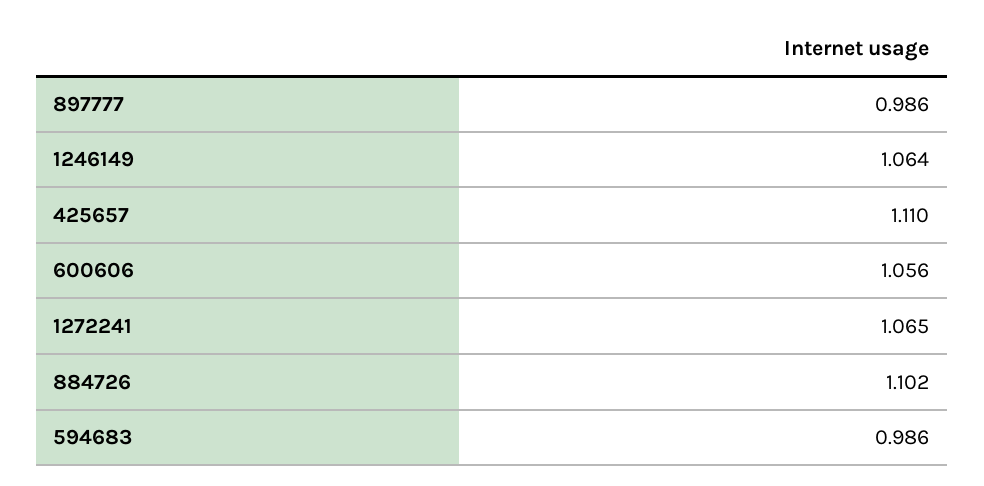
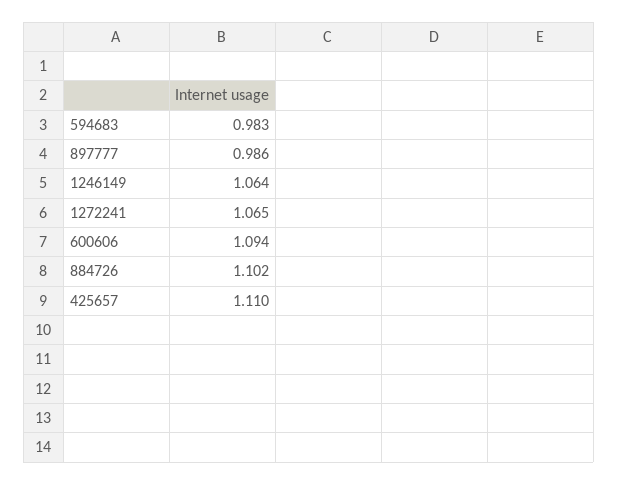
600606: 1.056 -> 1.094
594683: 0.986 -> 0.983

